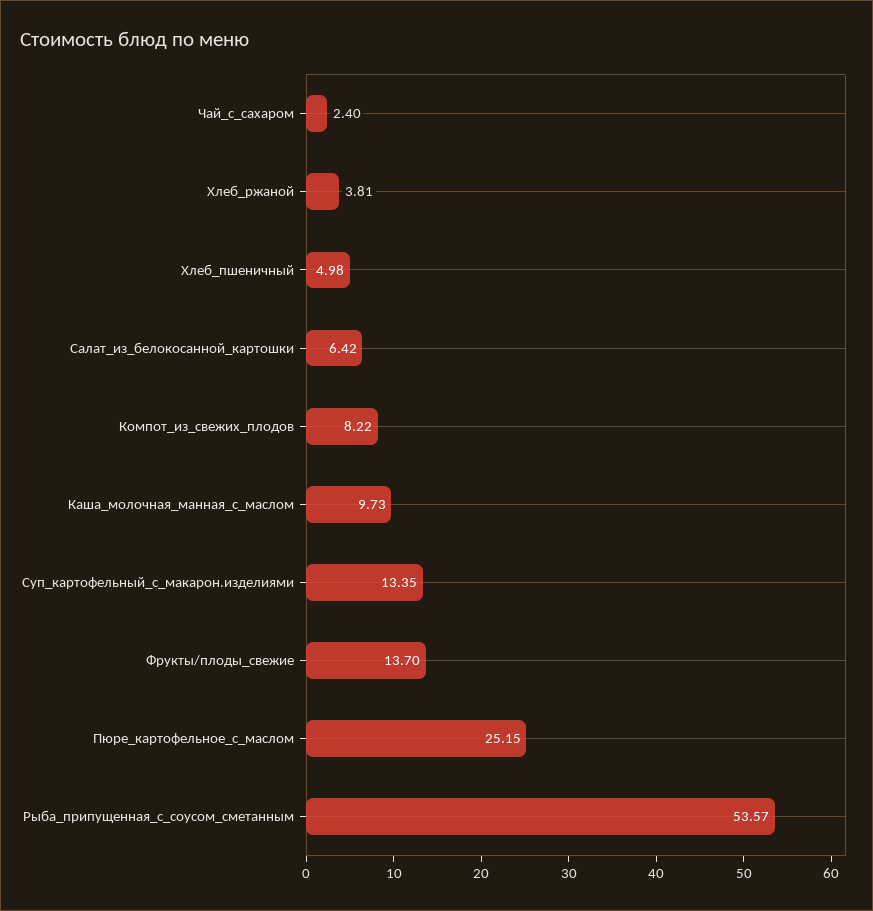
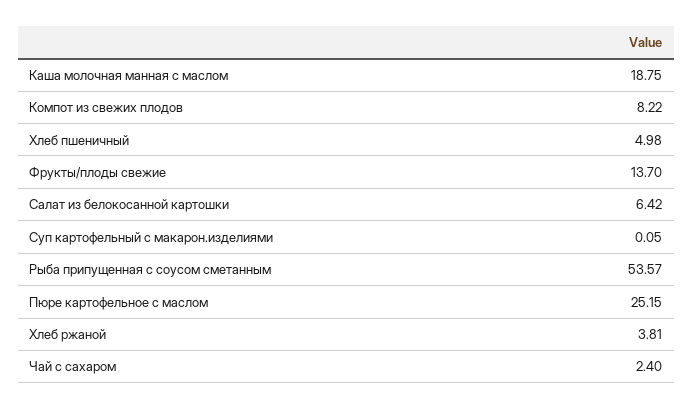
Каша_молочная_манная_с_маслом: 9.73 -> 18.75
Суп_картофельный_с_макарон.изделиями: 13.35 -> 0.05

